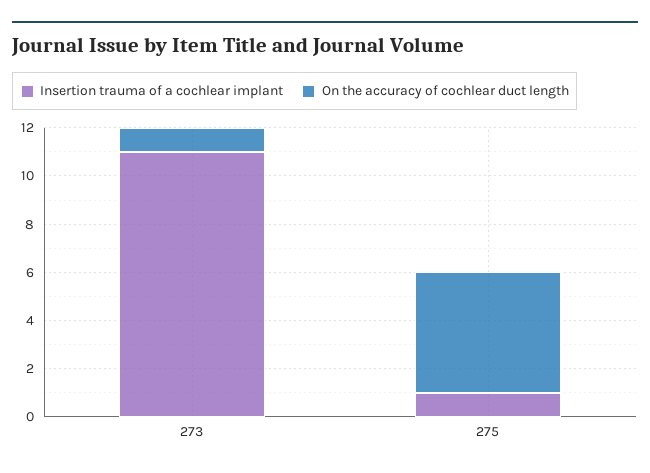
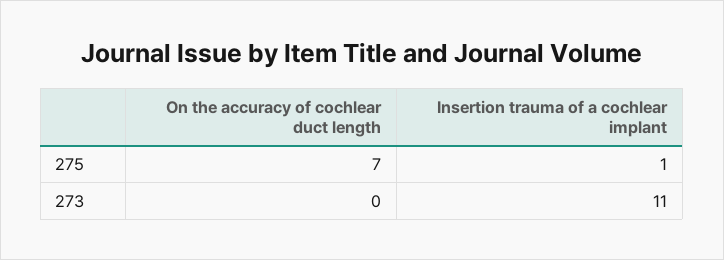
On the accuracy of cochlear duct length, 273: 1 -> 0
On the accuracy of cochlear duct length, 275: 5 -> 7

